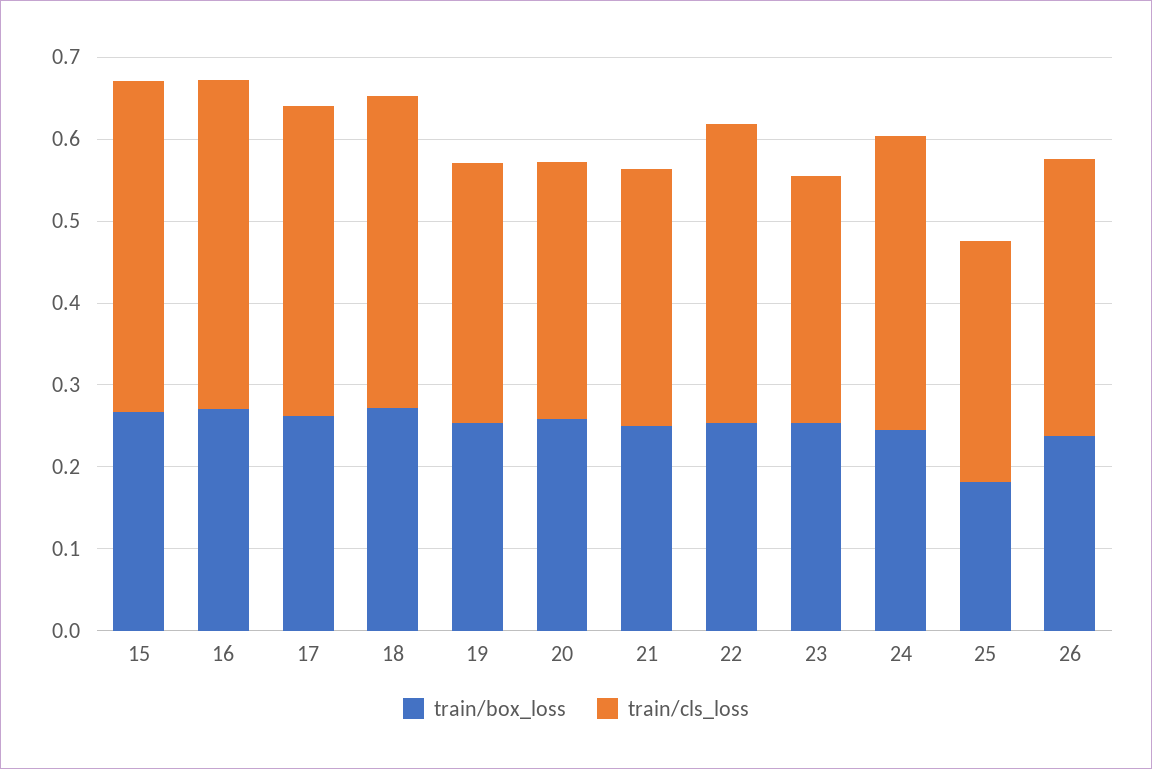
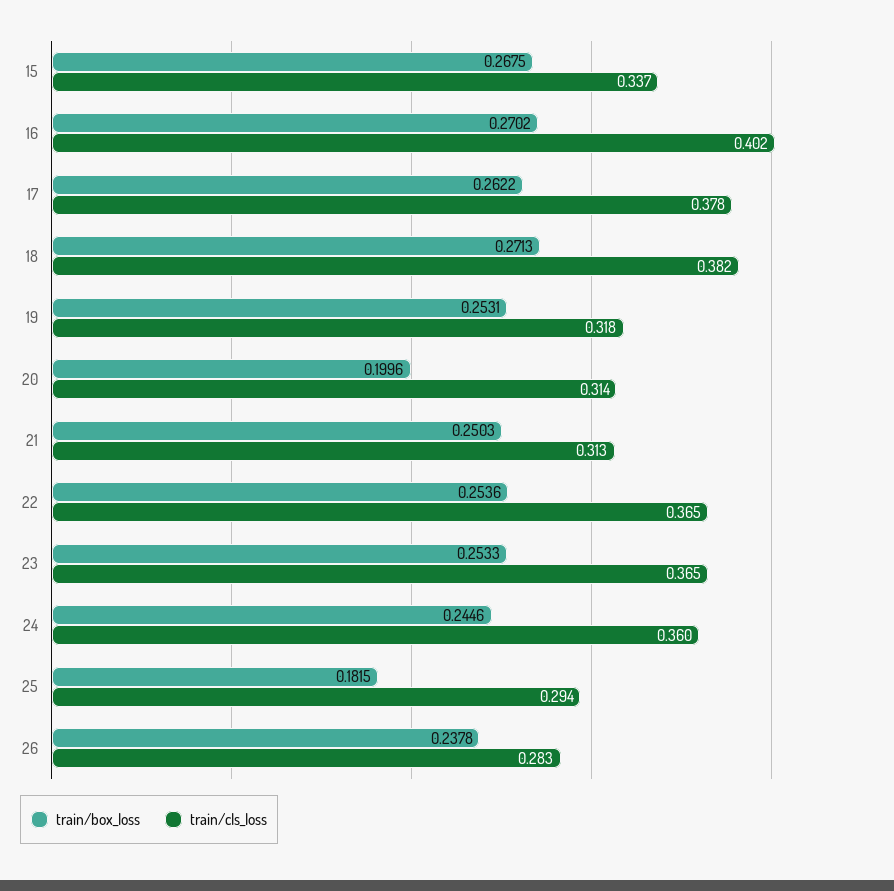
train/cls_loss, 15: 0.4 -> 0.337
train/box_loss, 20: 0.26 -> 0.1996
train/cls_loss, 23: 0.3 -> 0.365
train/cls_loss, 26: 0.34 -> 0.283

